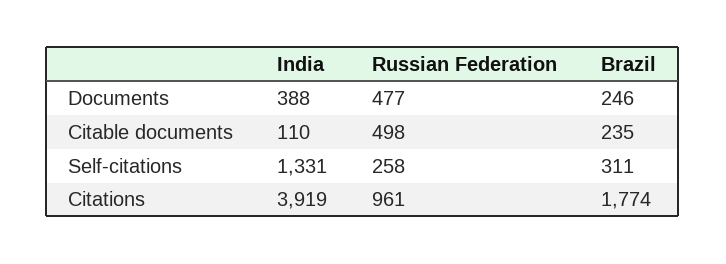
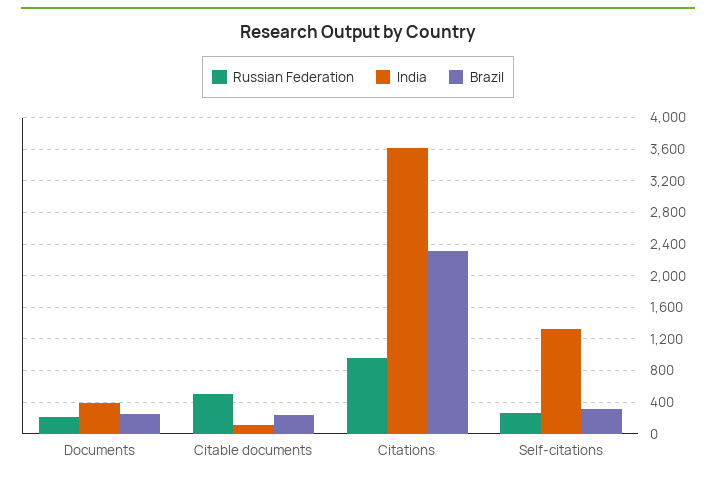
Russian Federation, Documents: 477 -> 200
India, Citations: 3919 -> 3600
Brazil, Citations: 1774 -> 2300

